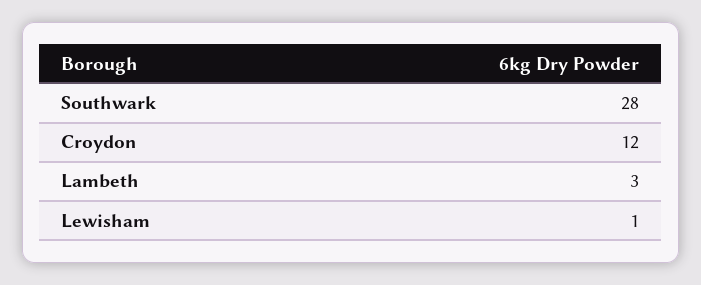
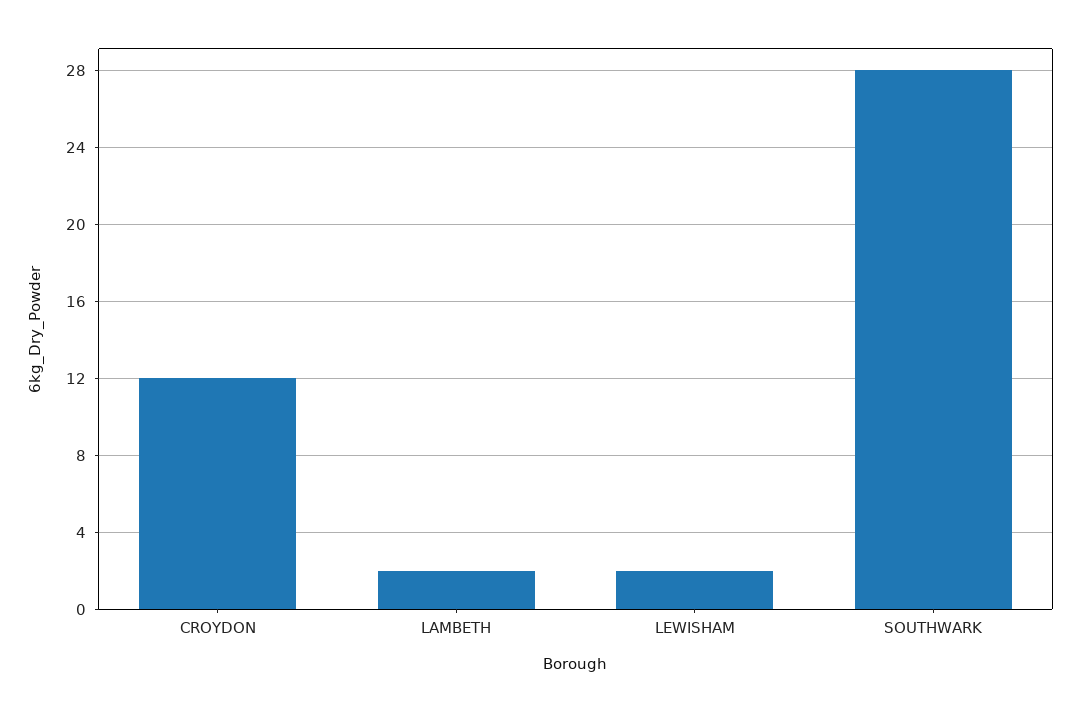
Lambeth: 3 -> 2
Lewisham: 1 -> 2

